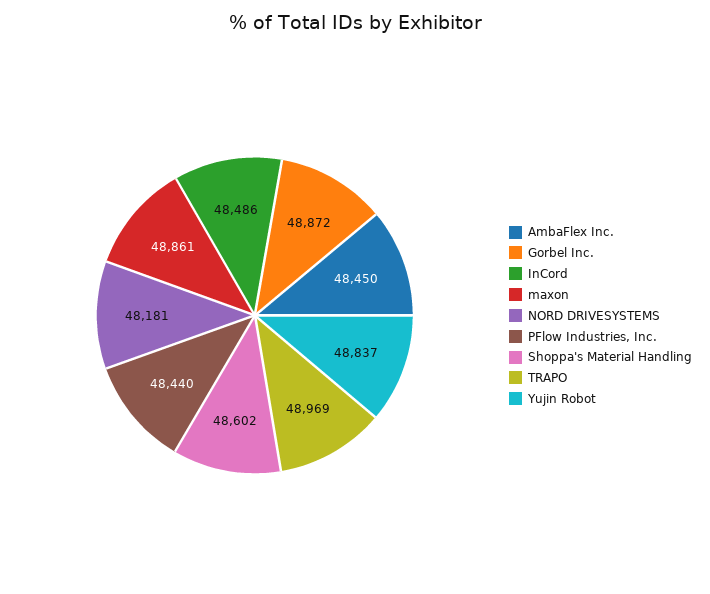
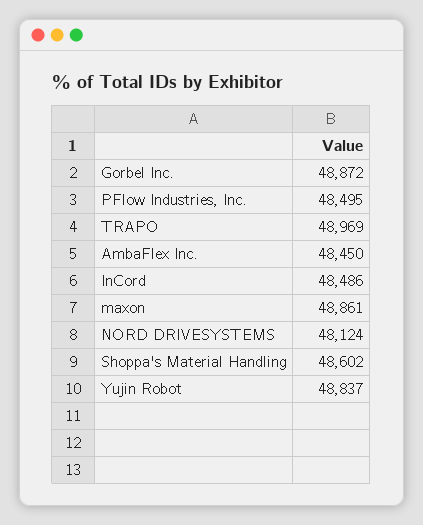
NORD DRIVESYSTEMS: 48181 -> 48124
PFlow Industries, Inc.: 48440 -> 48495

